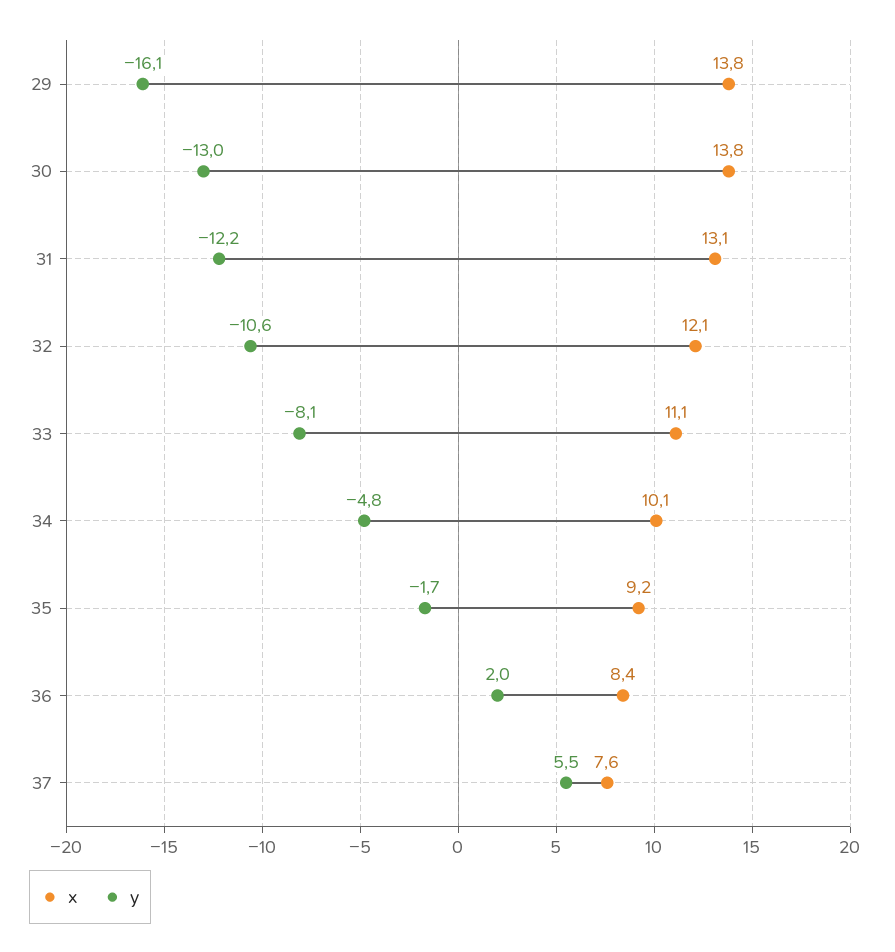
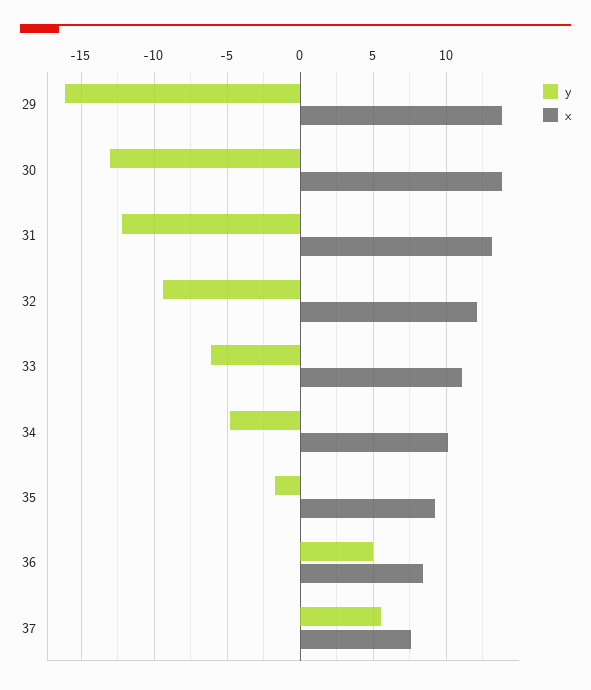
y, 32: -10.6 -> -9.5
y, 33: -8.1 -> -6
y, 36: 2 -> 5

